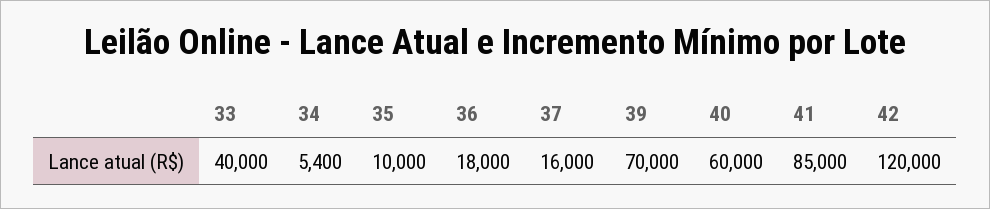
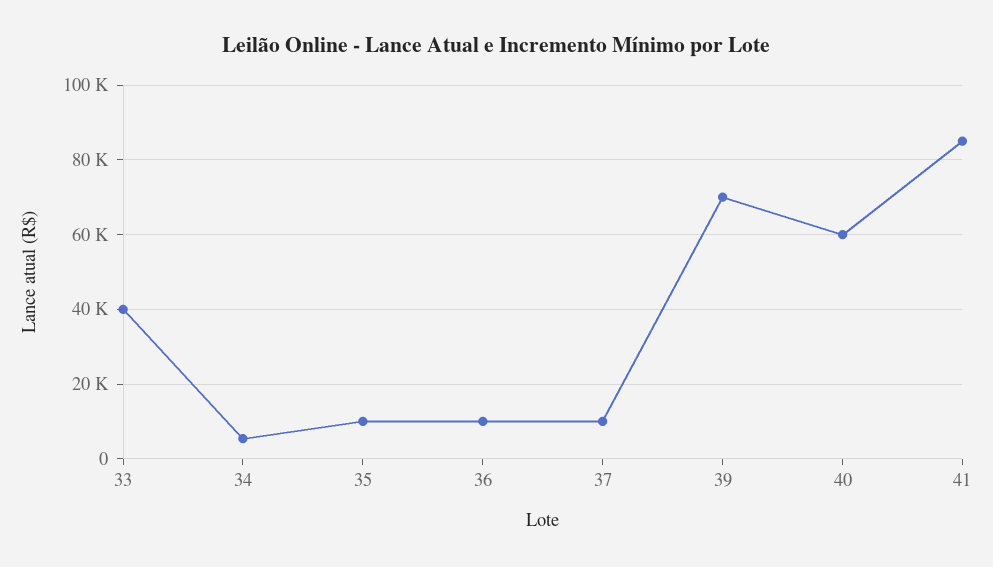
36: 18000 -> 10000
37: 16000 -> 10000
42: 120000 -> none

